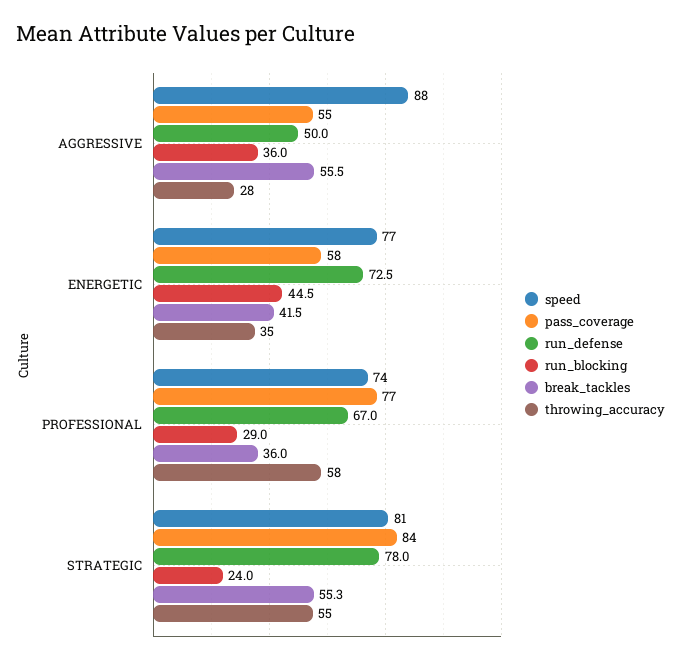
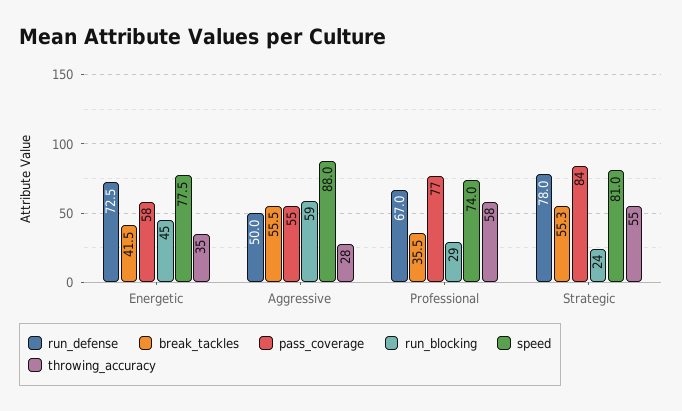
run_blocking, AGGRESSIVE: 36 -> 59
speed, ENERGETIC: 77 -> 77.5
break_tackles, PROFESSIONAL: 36 -> 35.5

